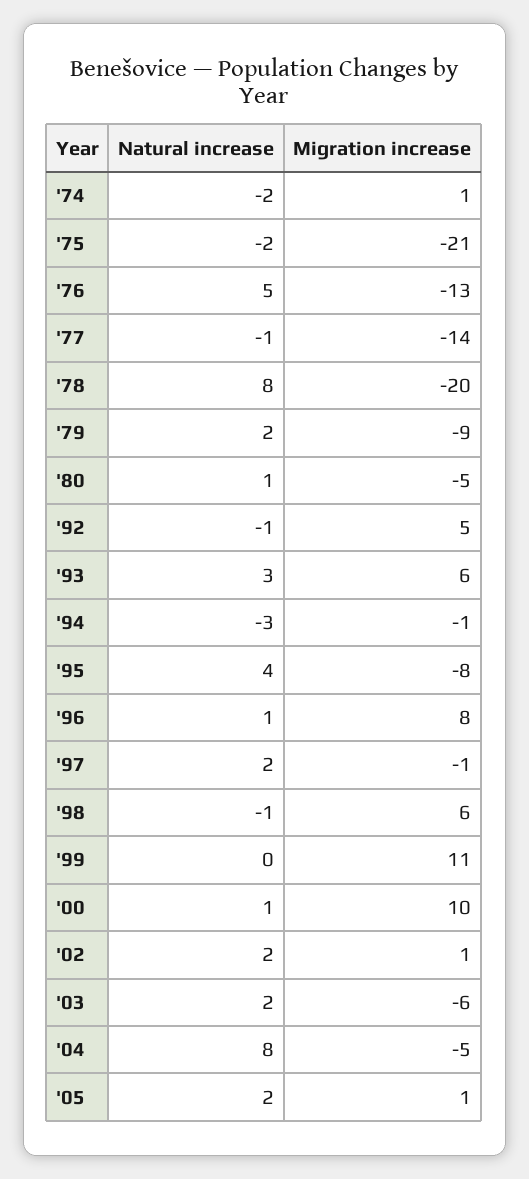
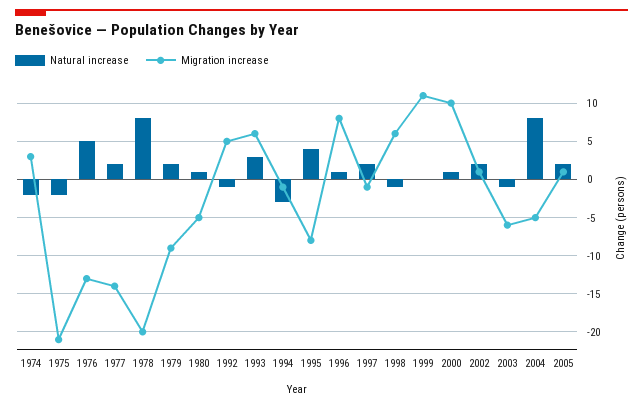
Migration increase, '74: 1 -> 3
Natural increase, '77: -1 -> 2
Natural increase, '03: 2 -> -1

